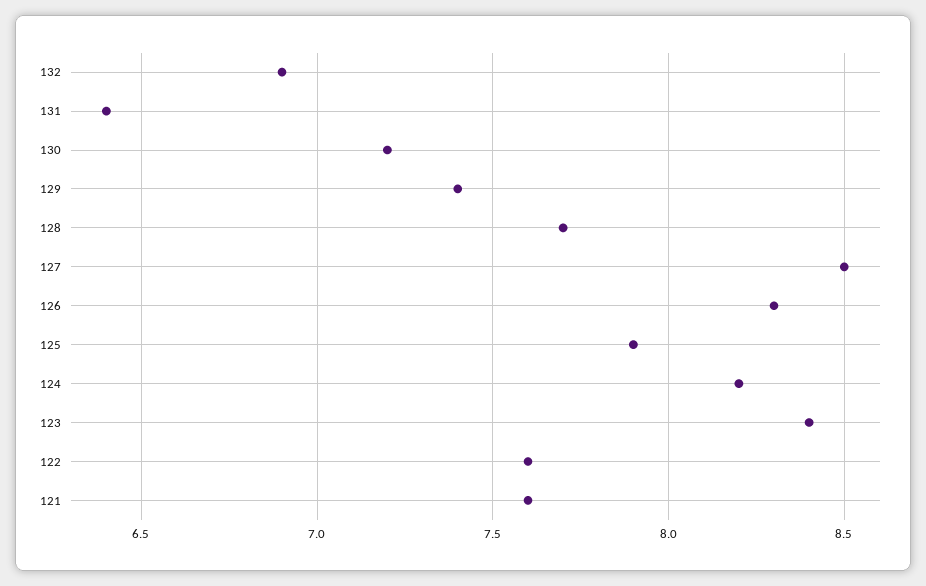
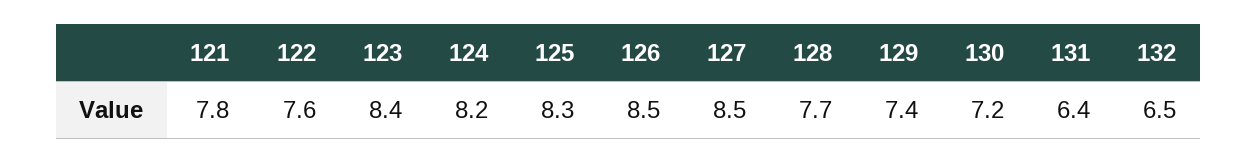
132: 6.9 -> 6.5
126: 8.3 -> 8.5
125: 7.9 -> 8.3
121: 7.6 -> 7.8

